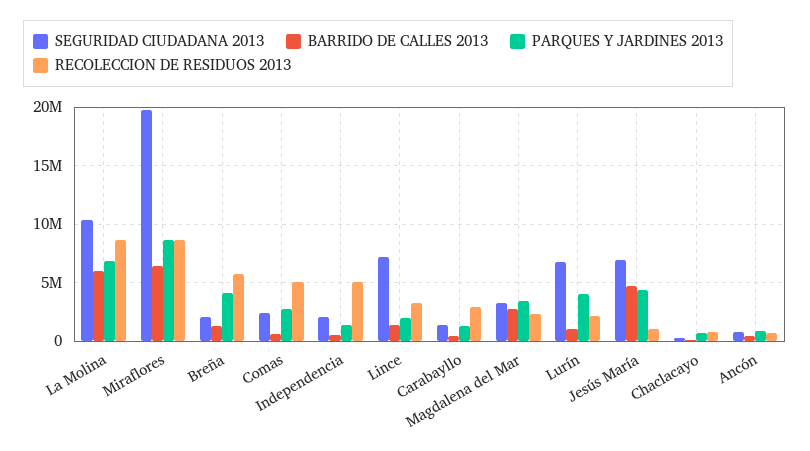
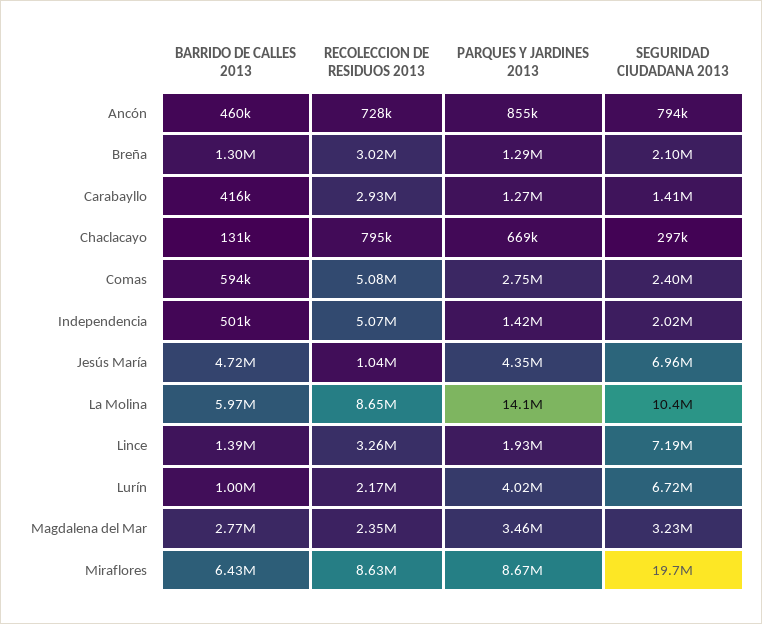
PARQUES Y JARDINES 2013, La Molina: 7000000 -> 14100000
PARQUES Y JARDINES 2013, Breña: 4000000 -> 1290000
RECOLECCION DE RESIDUOS 2013, Breña: 6000000 -> 3020000

